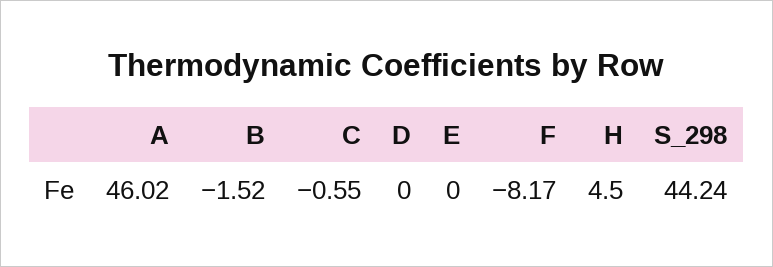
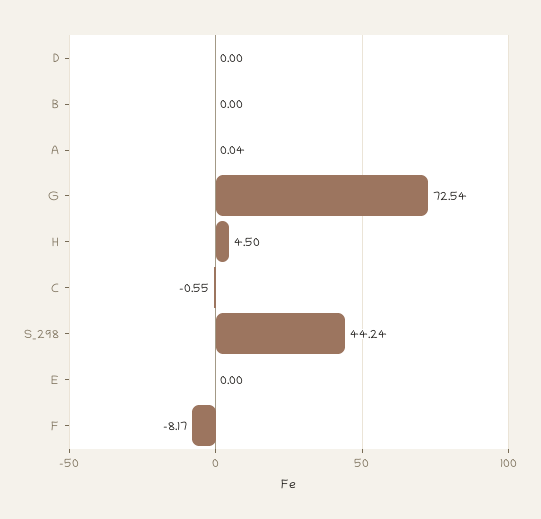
A: 46.02 -> 0.04
B: -1.52 -> 0
G: none -> 72.54

